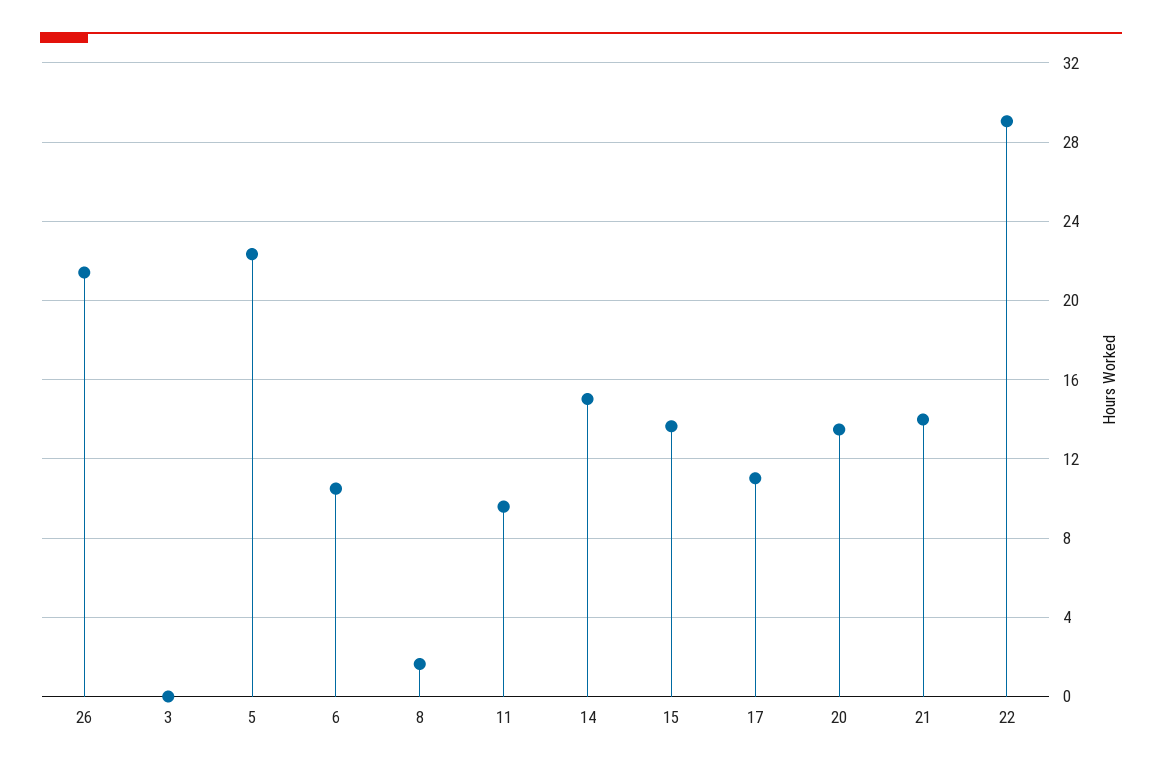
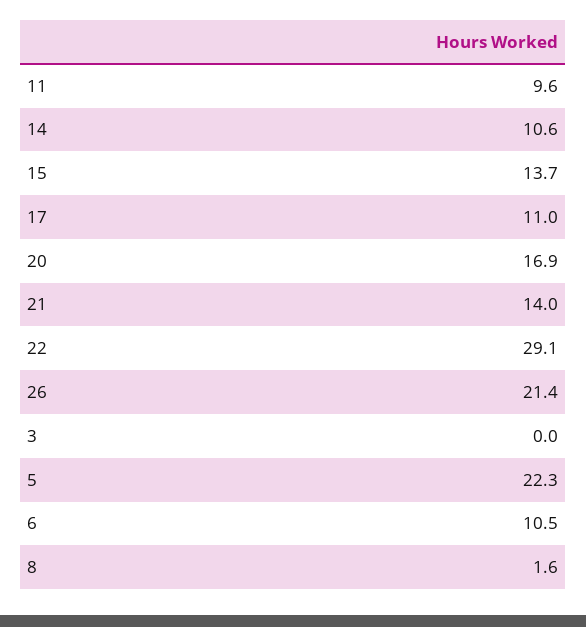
14: 15 -> 10.6
20: 13.5 -> 16.9

